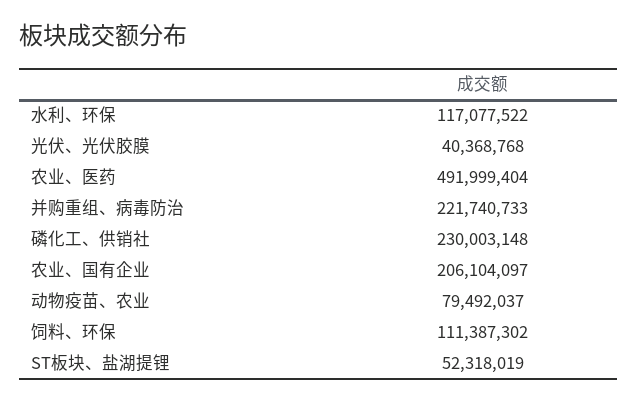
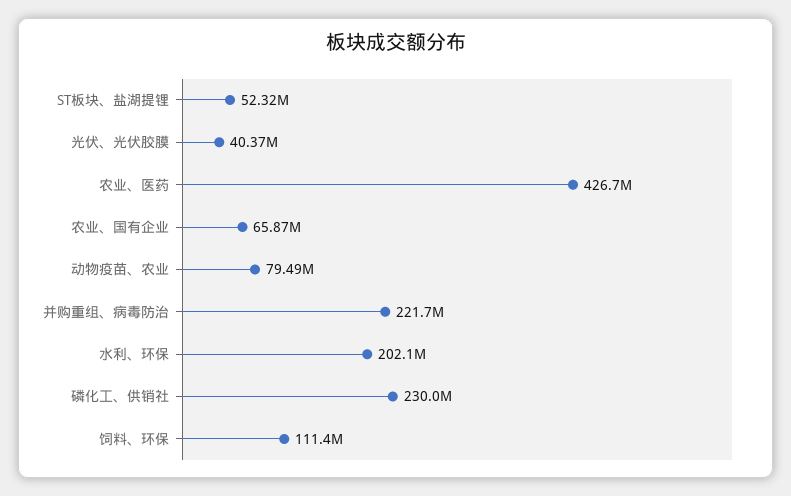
水利、环保: 117077522 -> 202100000
农业、医药: 491999404 -> 426700000
农业、国有企业: 206104097 -> 65870000

